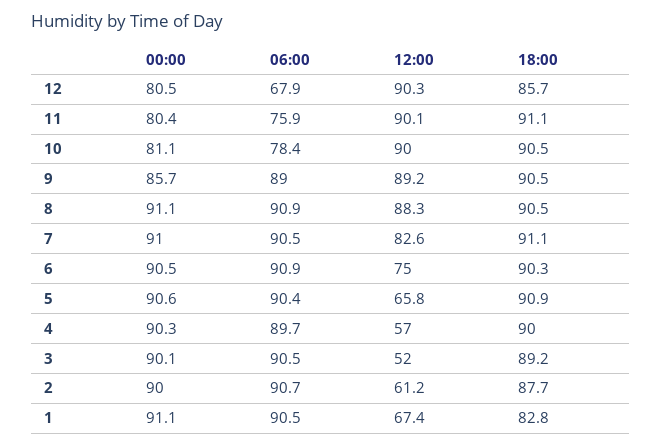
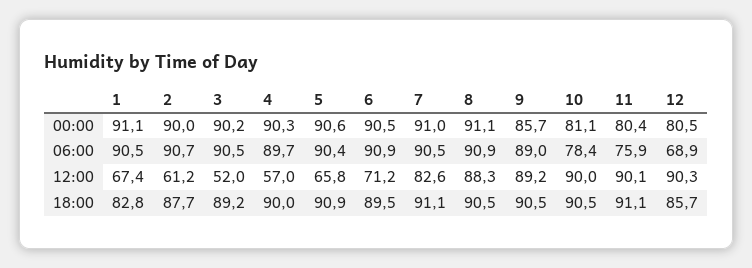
06:00, 12: 67.9 -> 68.9
12:00, 6: 75 -> 71.2
18:00, 6: 90.3 -> 89.5
00:00, 3: 90.1 -> 90.2

